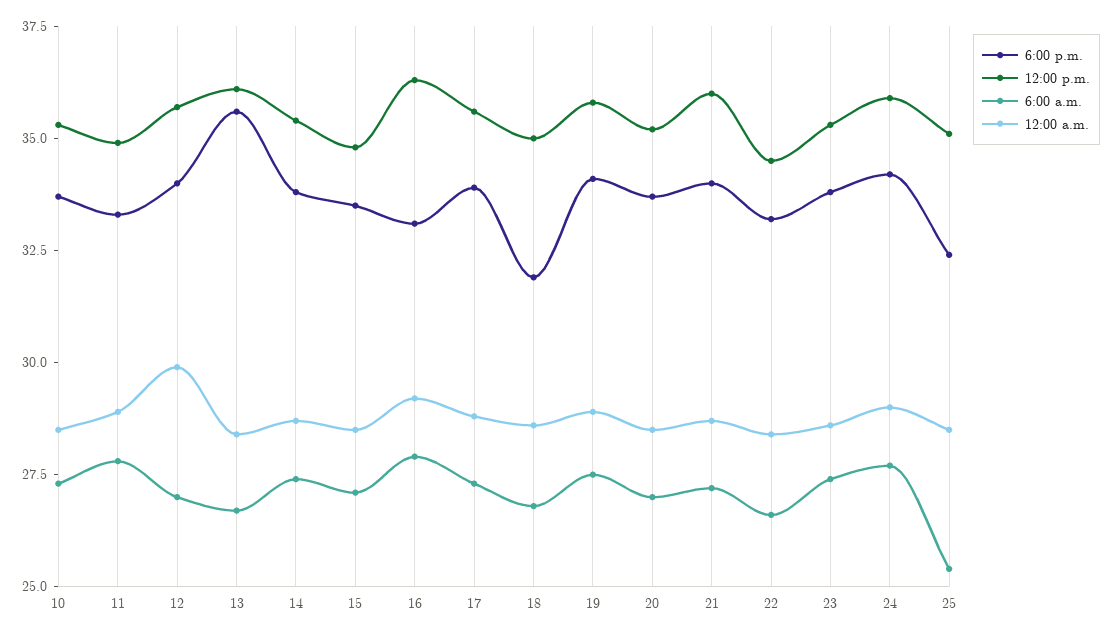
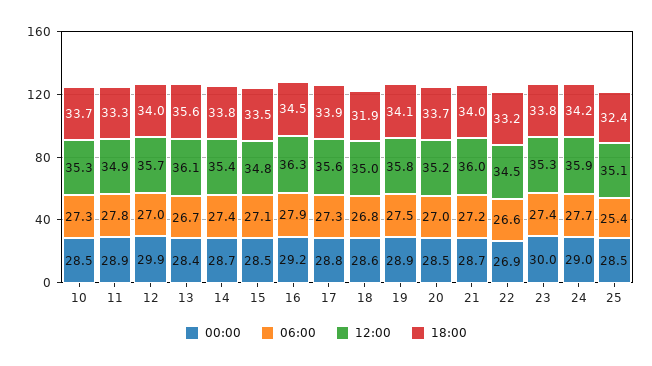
6:00 p.m., 16: 33 -> 34.5
12:00 a.m., 22: 28.5 -> 26.9
12:00 a.m., 23: 28.5 -> 30

